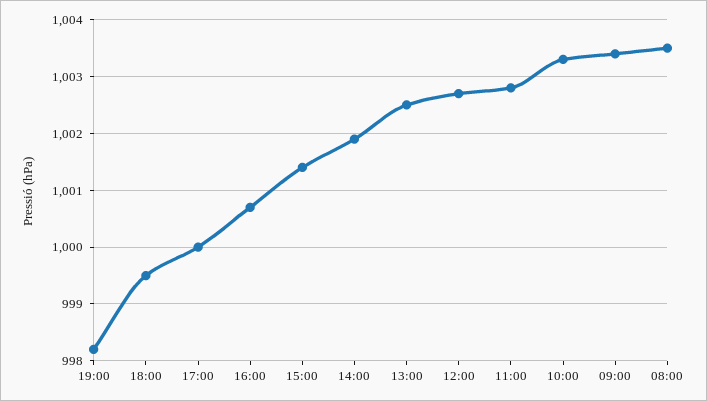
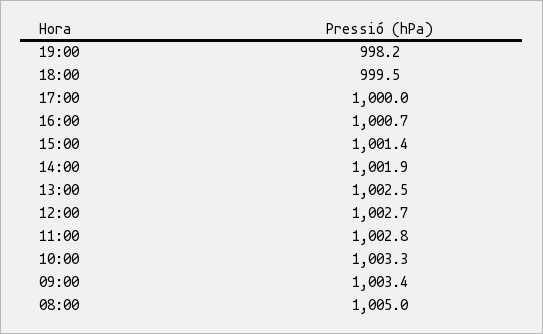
08:00: 1003.5 -> 1005

